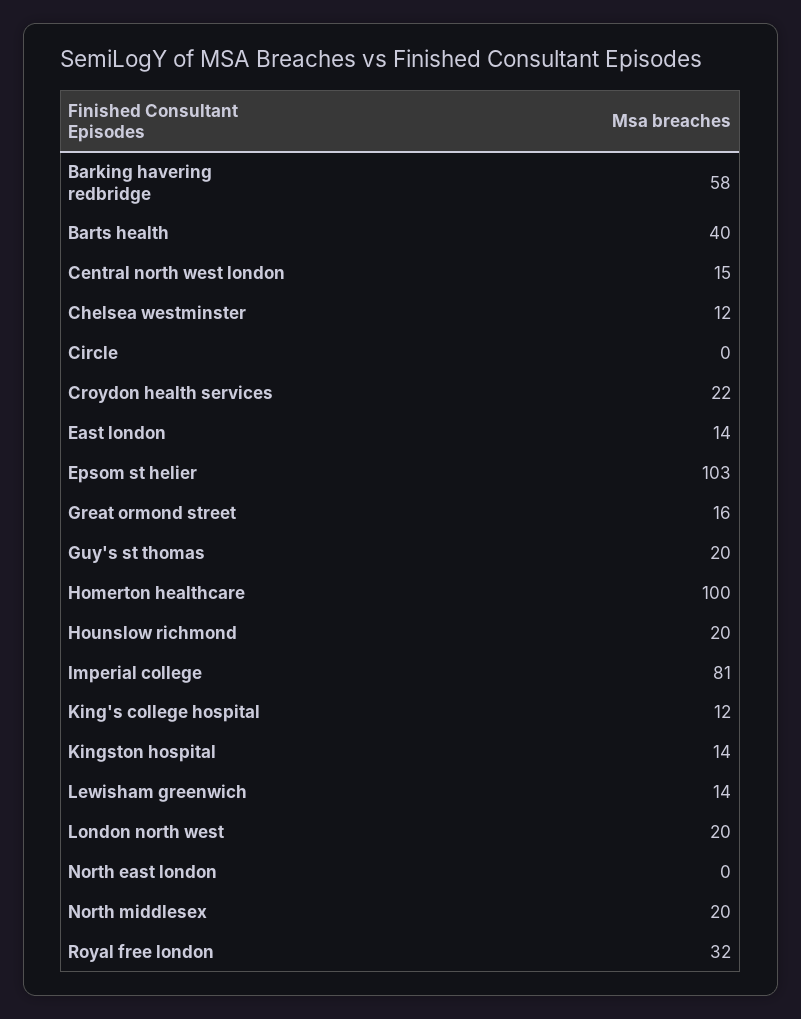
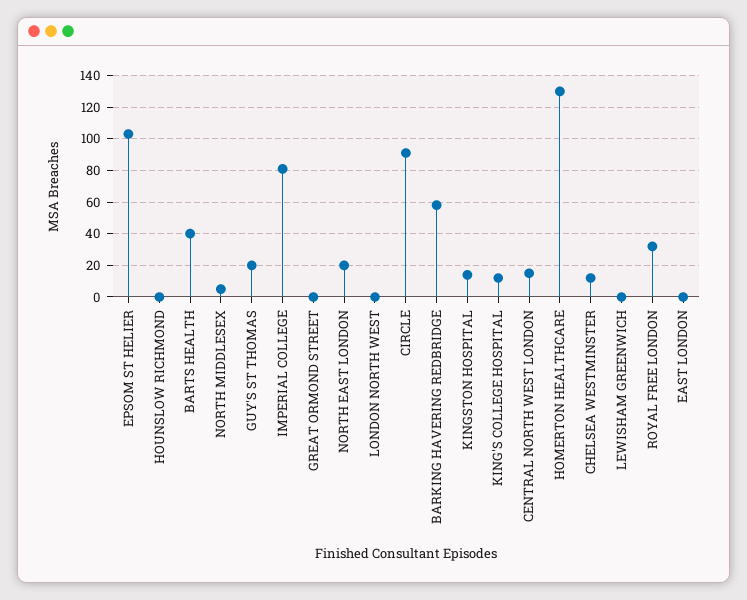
Circle: 0 -> 90
Croydon health services: 22 -> none
East london: 14 -> 0
Great ormond street: 16 -> 0
Homerton healthcare: 100 -> 130
Hounslow richmond: 20 -> 0
Lewisham greenwich: 14 -> 0
London north west: 20 -> 0
North east london: 0 -> 20
North middlesex: 20 -> 5

